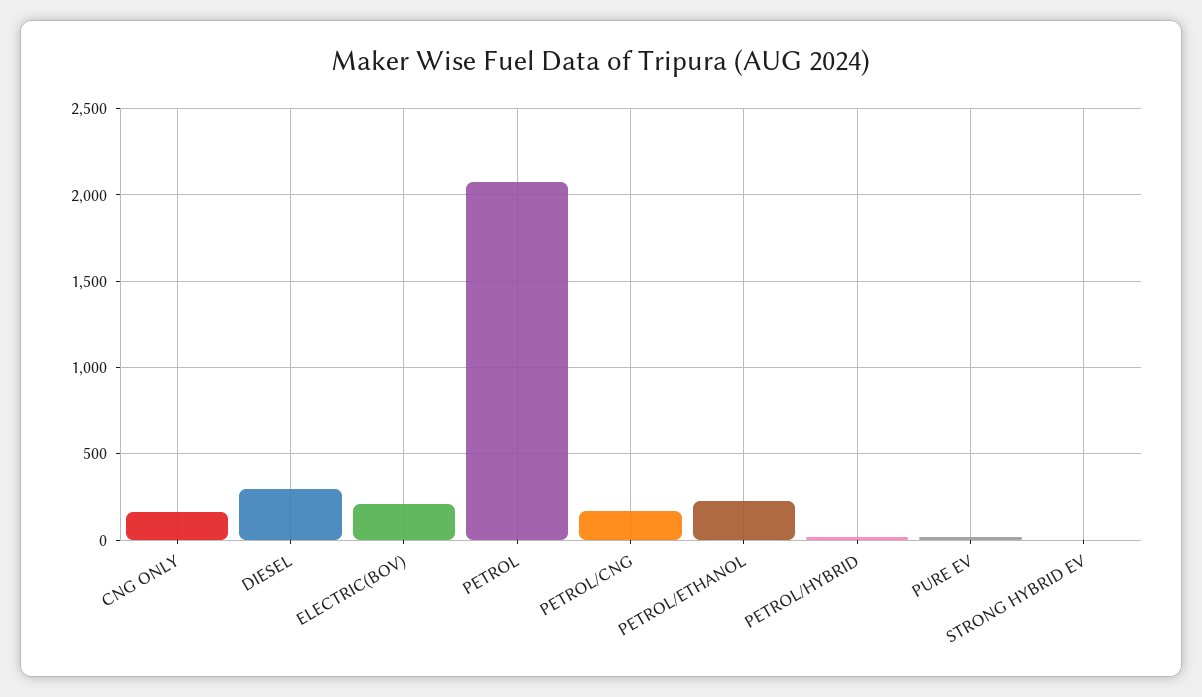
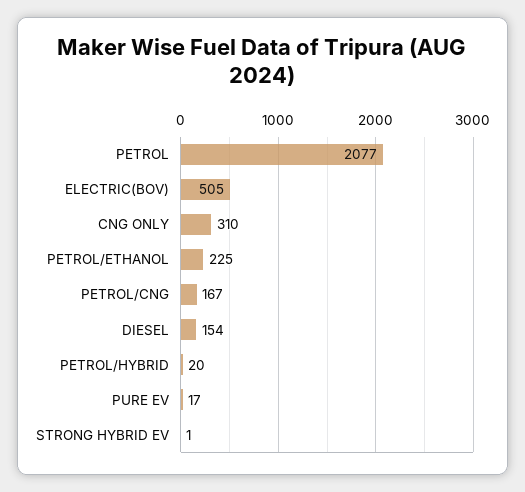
CNG ONLY: 150 -> 310
DIESEL: 300 -> 154
ELECTRIC(BOV): 200 -> 505

